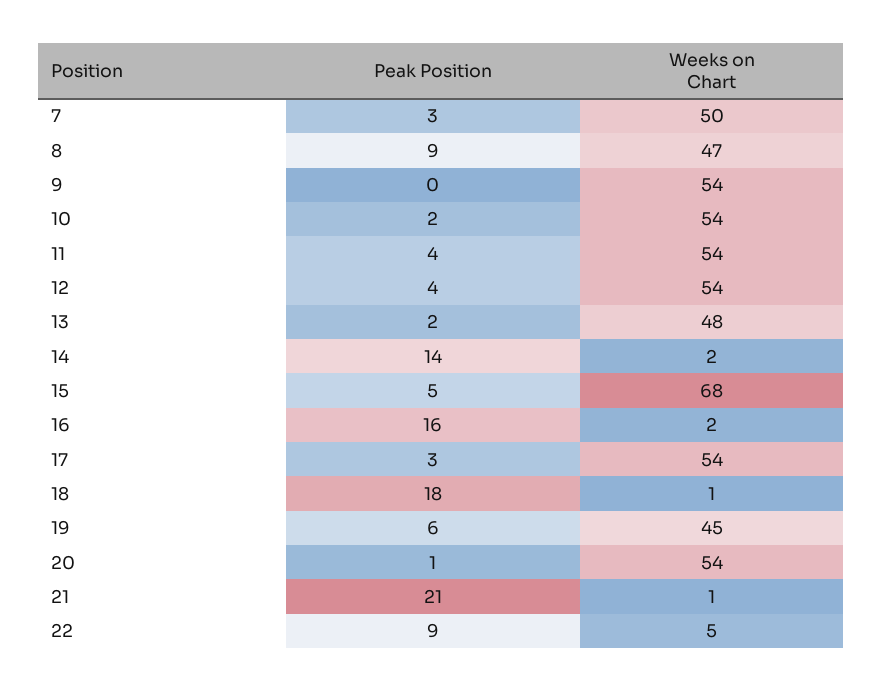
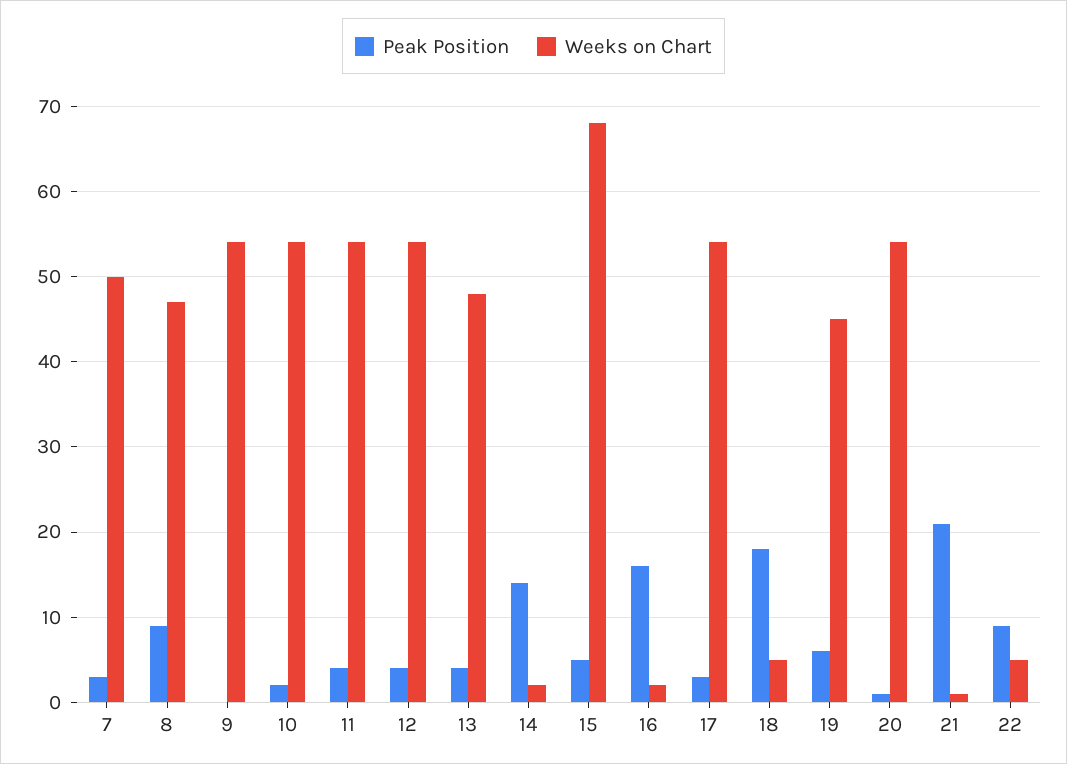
Peak Position, 13: 2 -> 4
Weeks on Chart, 18: 1 -> 5

